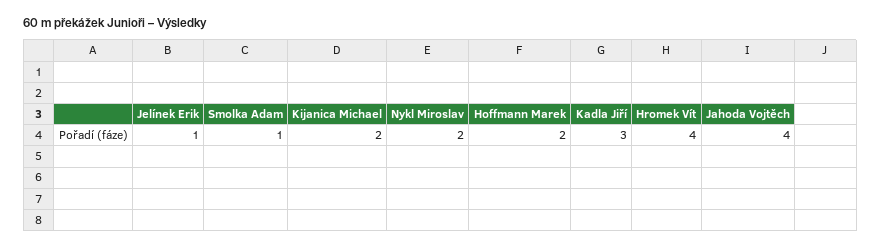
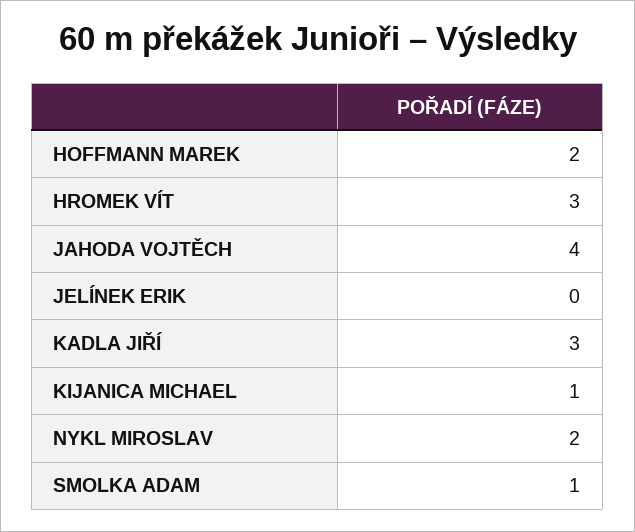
Jelínek Erik: 1 -> 0
Kijanica Michael: 2 -> 1
Hromek Vít: 4 -> 3

